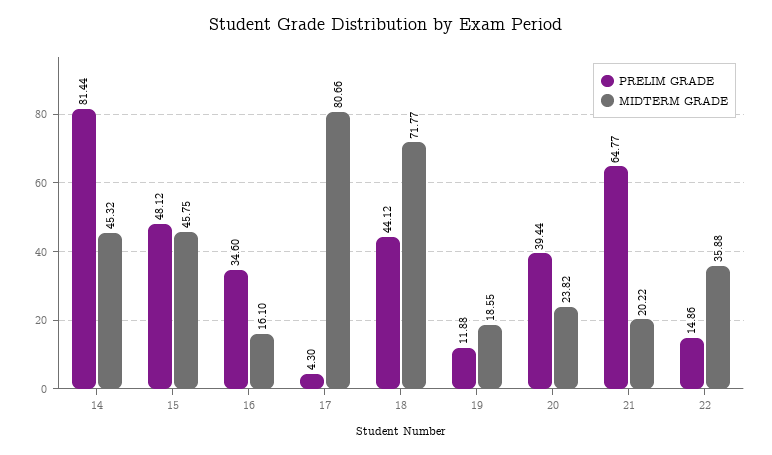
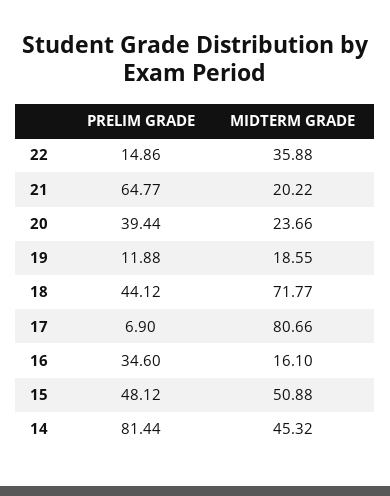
MIDTERM GRADE, 15: 45.75 -> 50.88
PRELIM GRADE, 17: 4.3 -> 6.9
MIDTERM GRADE, 20: 23.82 -> 23.66

